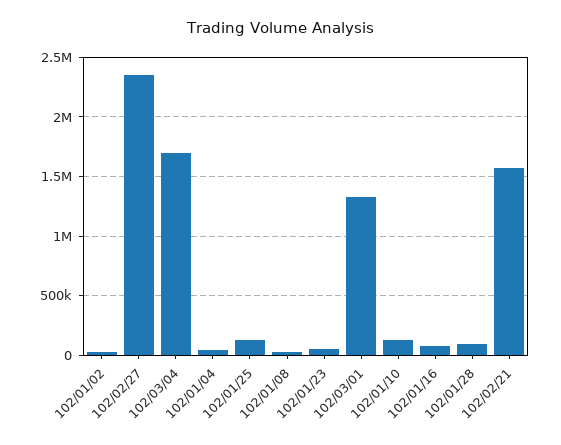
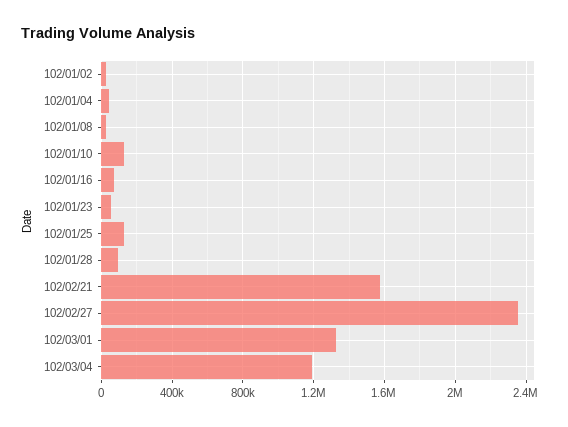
102/03/04: 1700000 -> 1200000

